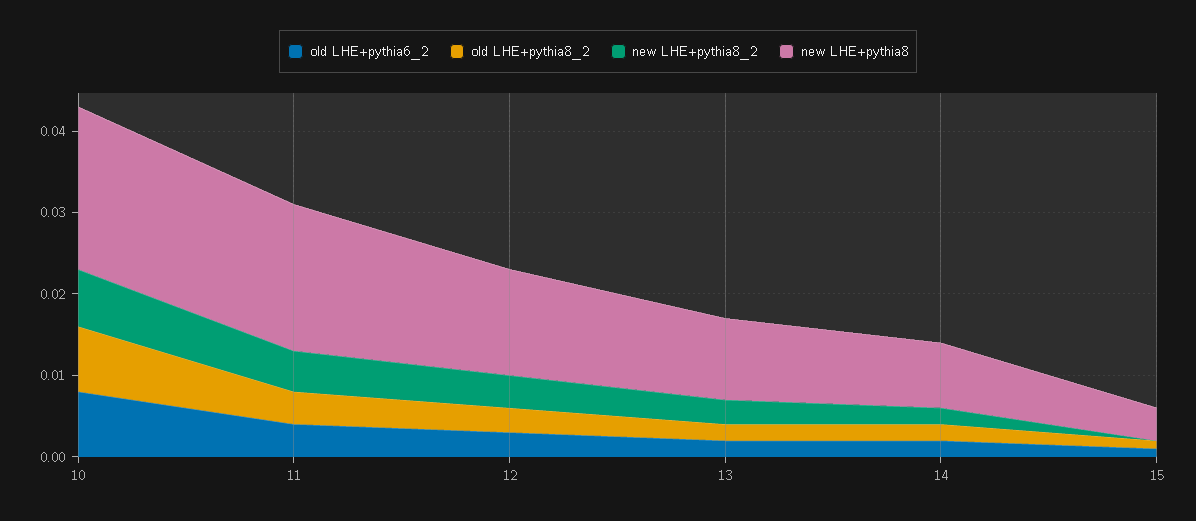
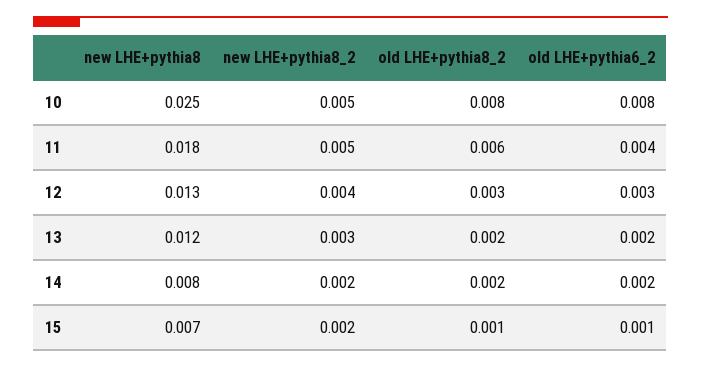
new LHE+pythia8_2, 10: 0.007 -> 0.005
new LHE+pythia8, 10: 0.02 -> 0.025
old LHE+pythia8_2, 11: 0.004 -> 0.006
new LHE+pythia8, 13: 0.01 -> 0.012
new LHE+pythia8_2, 15: 0 -> 0.002
new LHE+pythia8, 15: 0.004 -> 0.007

